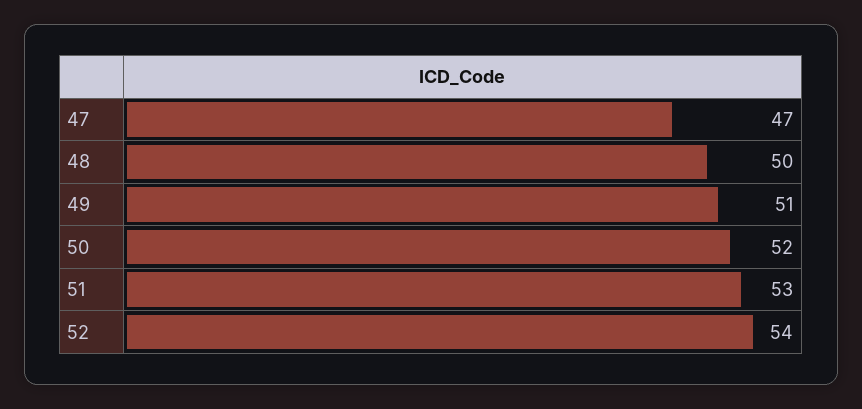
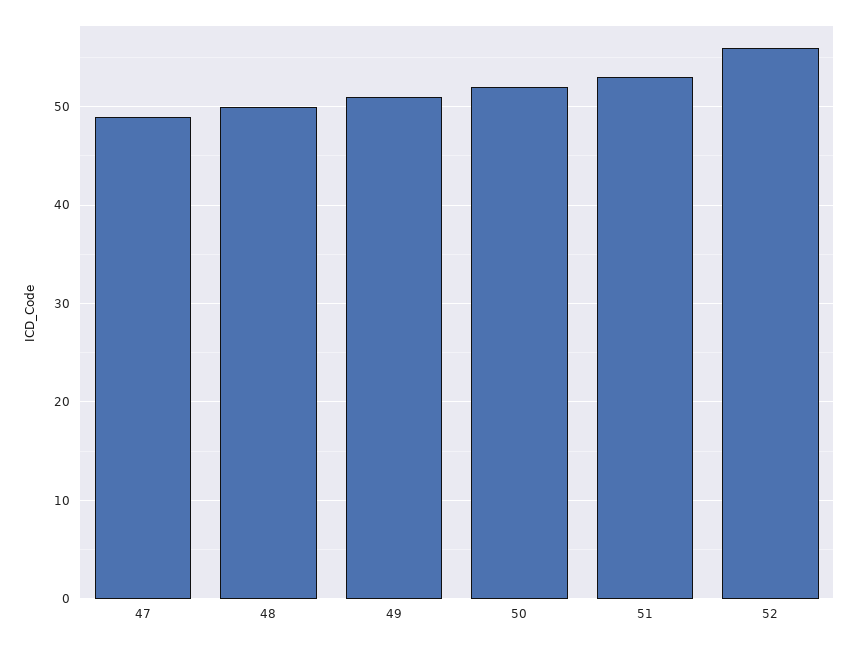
47: 47 -> 49
52: 54 -> 56

